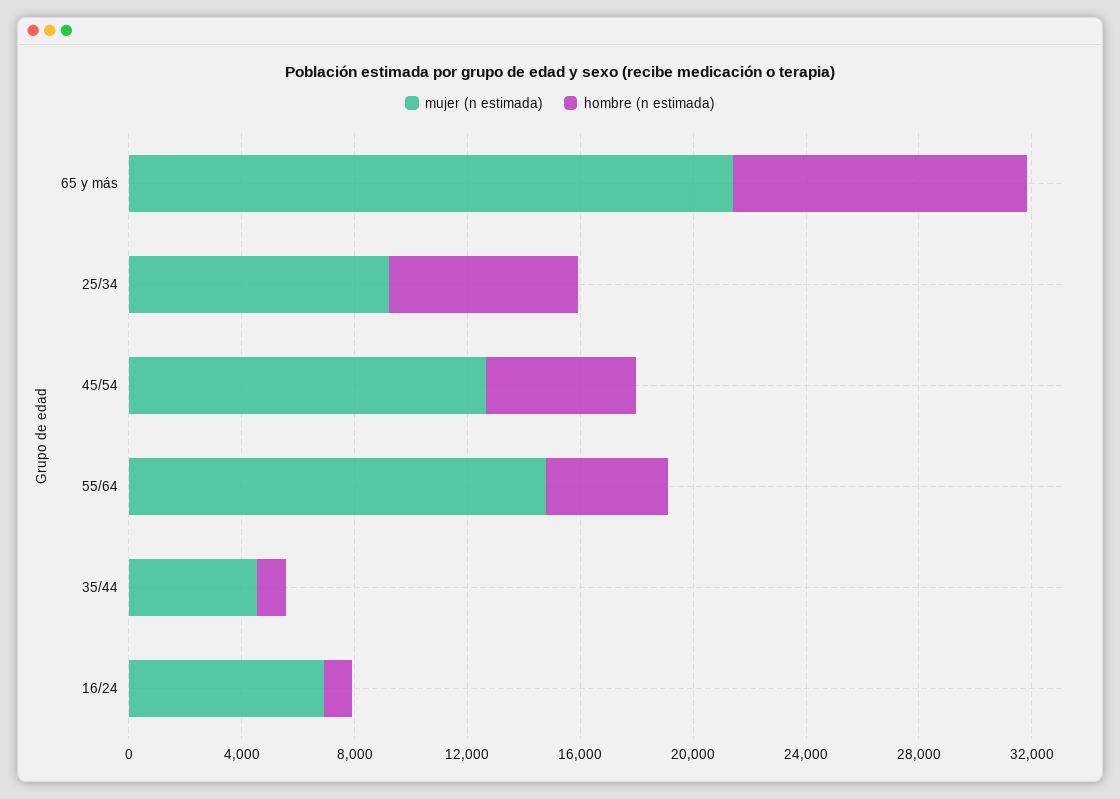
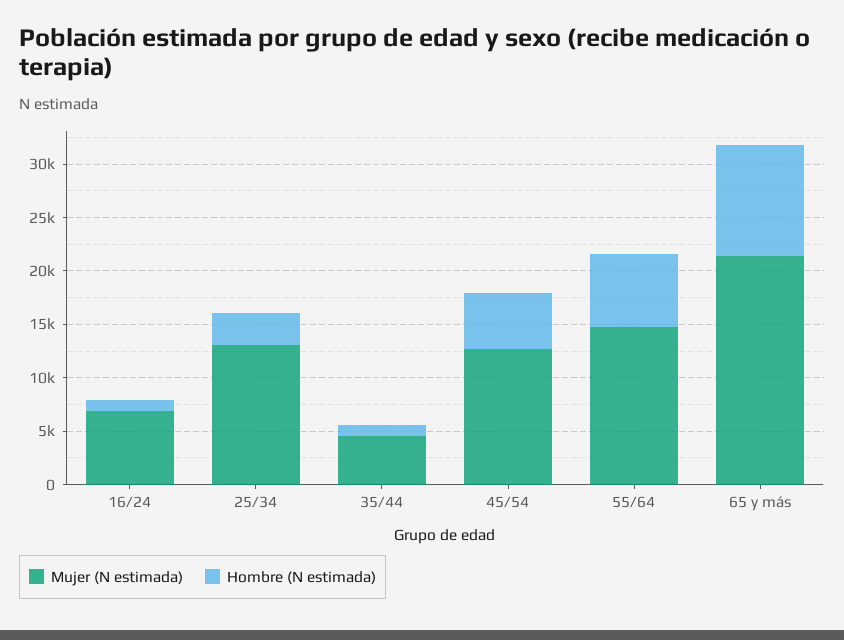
mujer (n estimada), 25/34: 9000 -> 13000
hombre (n estimada), 25/34: 7000 -> 3000
hombre (n estimada), 55/64: 4000 -> 7000

